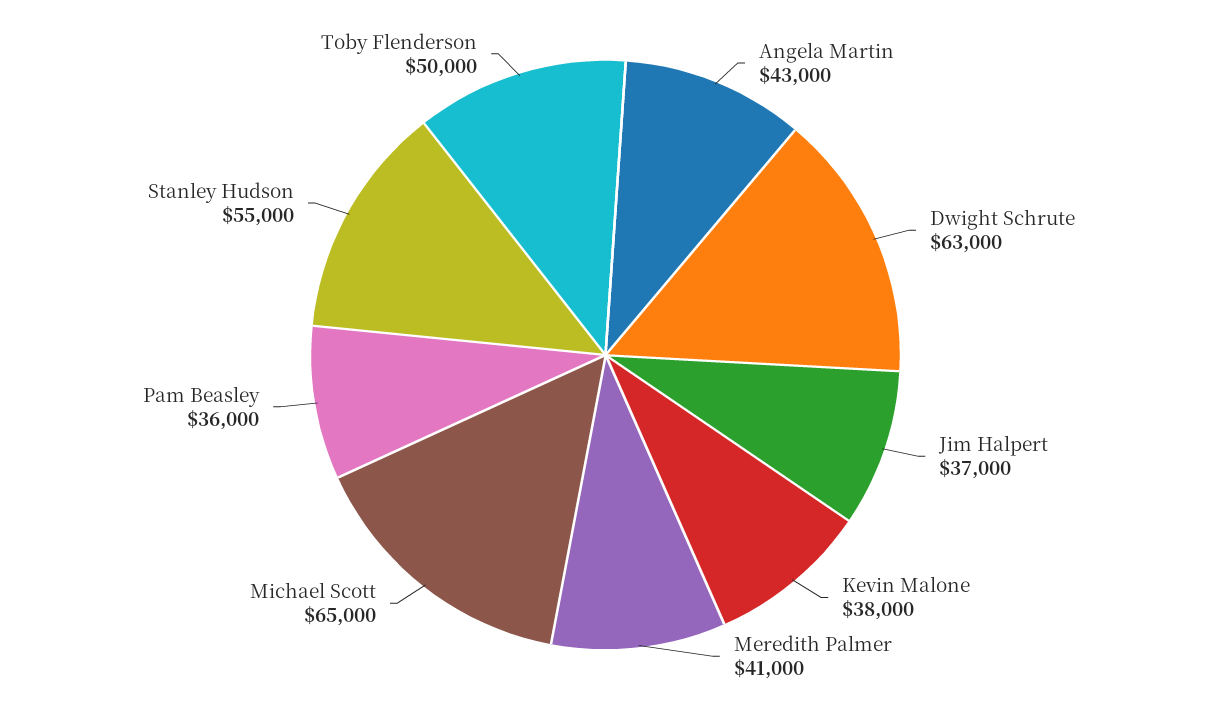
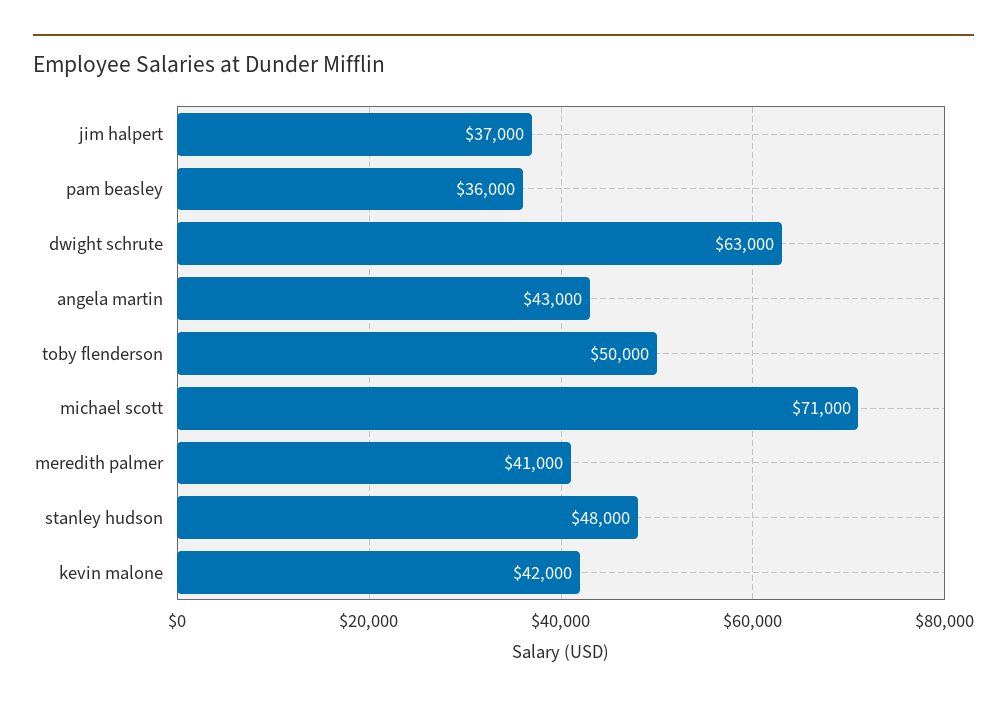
Kevin Malone: 38000 -> 42000
Michael Scott: 65000 -> 71000
Stanley Hudson: 55000 -> 48000

